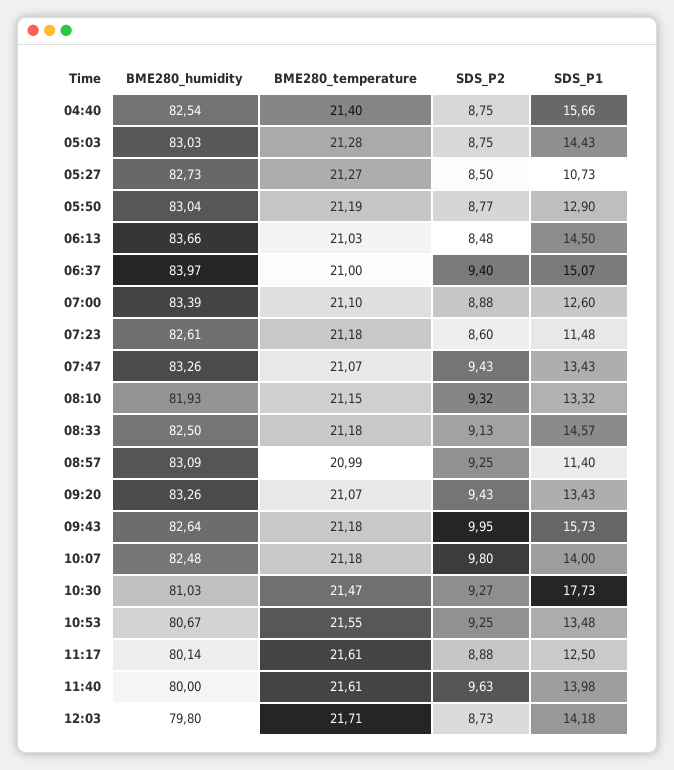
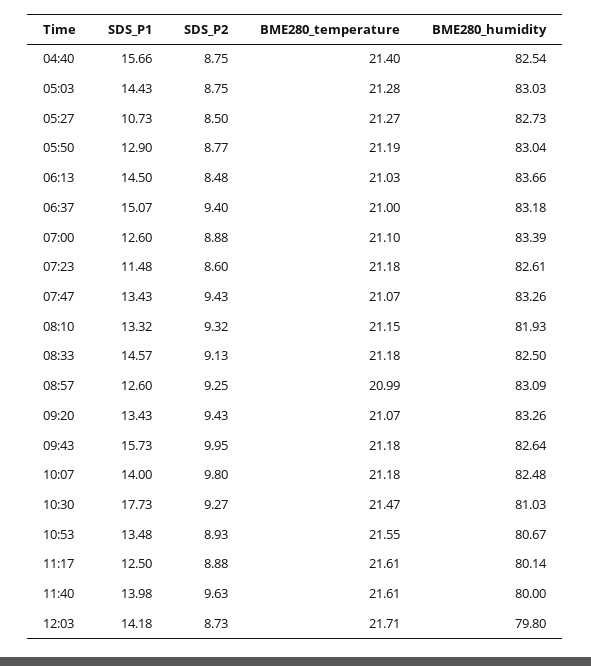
BME280_humidity, 06:37: 83.97 -> 83.18
SDS_P1, 08:57: 11.4 -> 12.6
SDS_P2, 10:53: 9.25 -> 8.93

